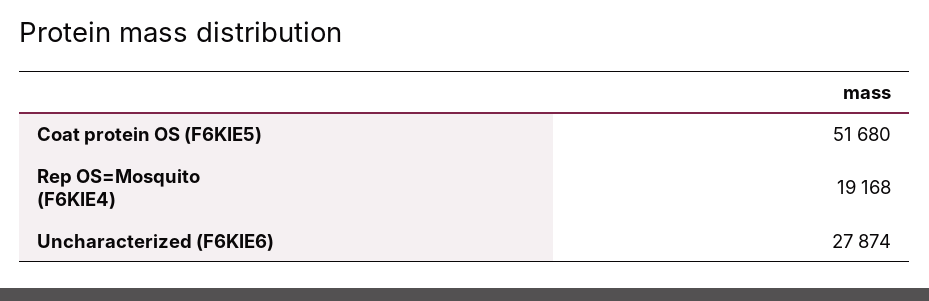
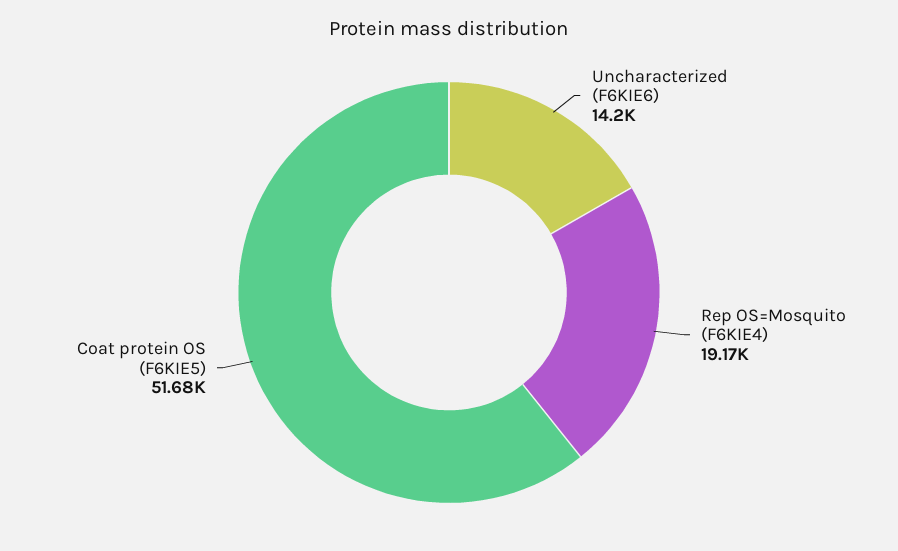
Uncharacterized (F6KIE6): 27874 -> 14200

